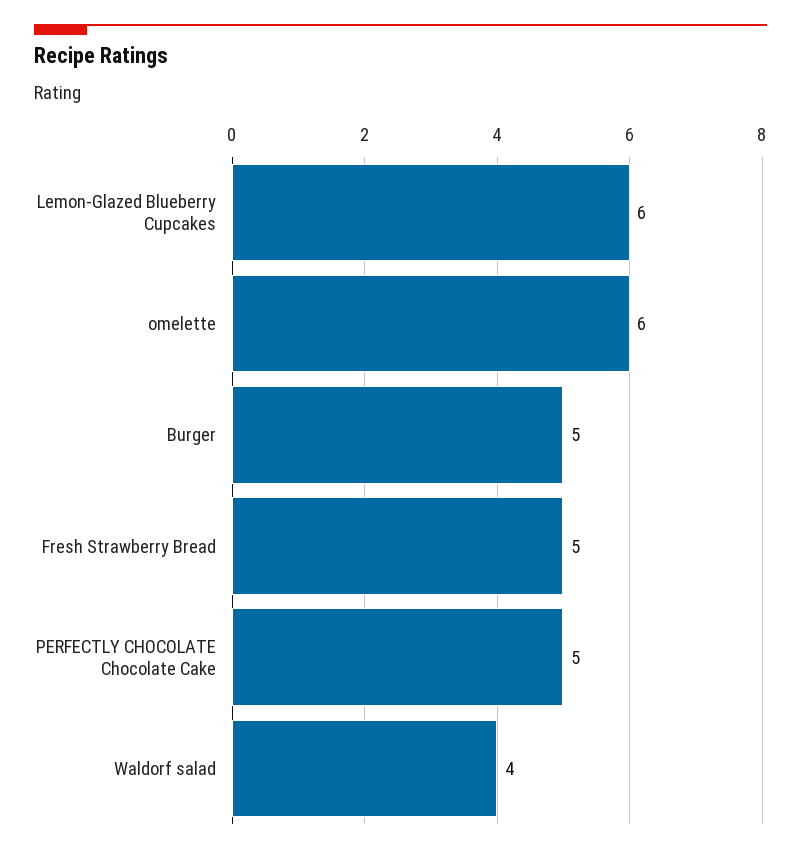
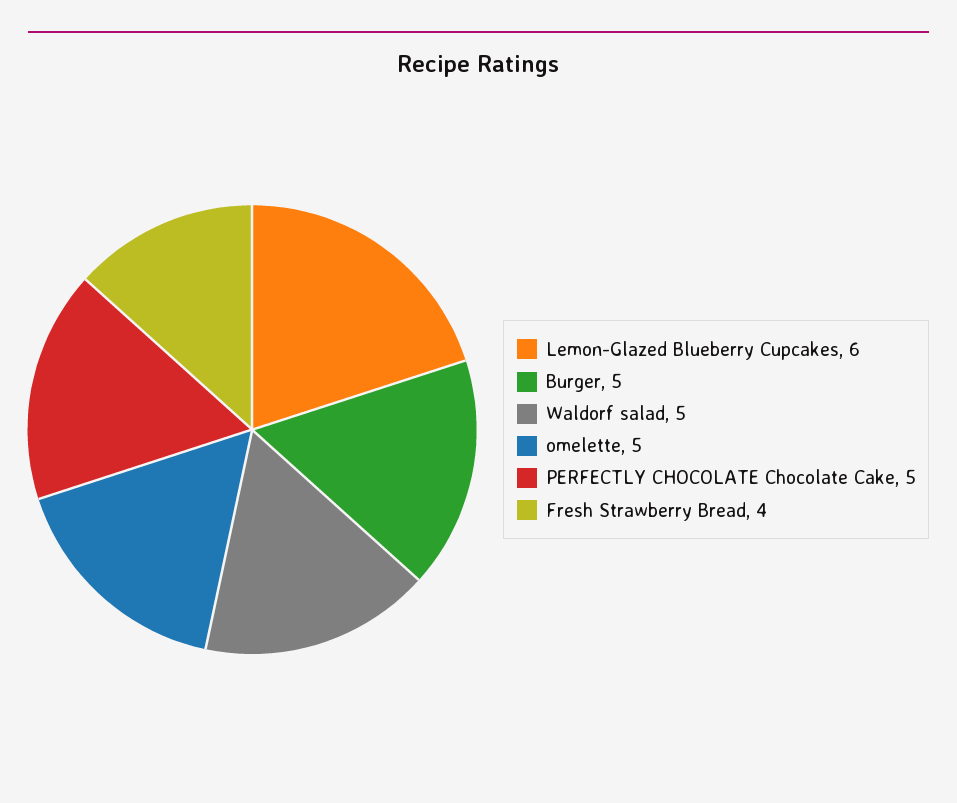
omelette: 6 -> 5
Fresh Strawberry Bread: 5 -> 4
Waldorf salad: 4 -> 5

